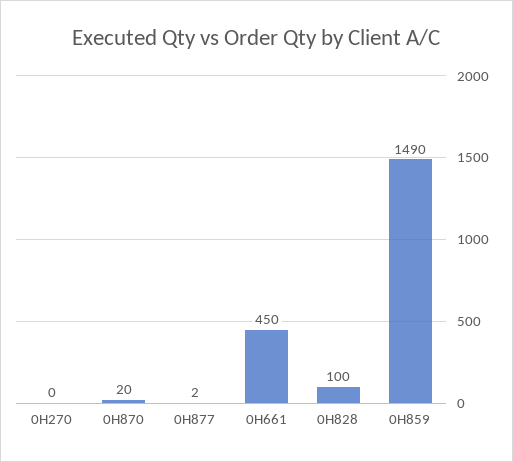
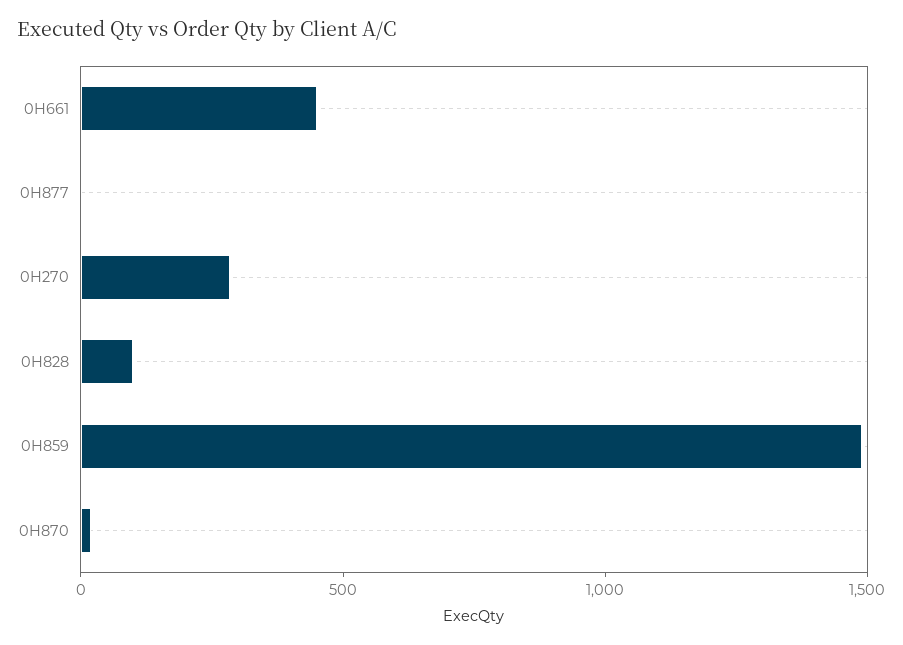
0H270: 0 -> 300

